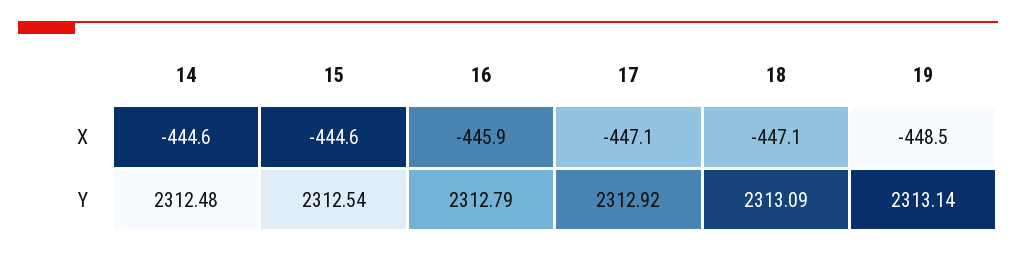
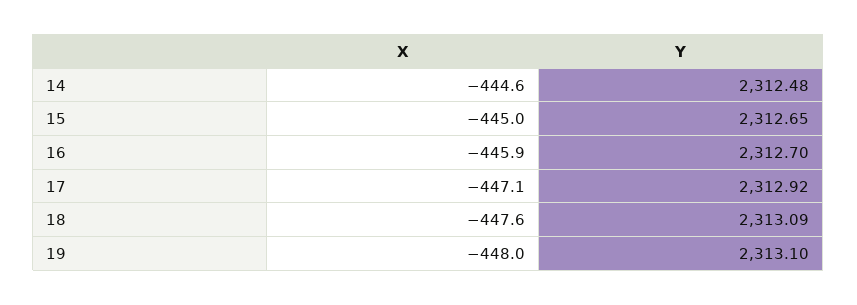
15, X: -444.6 -> -445
18, X: -447.1 -> -447.6
19, X: -448.5 -> -448
15, Y: 2312.54 -> 2312.65
16, Y: 2312.79 -> 2312.7
19, Y: 2313.14 -> 2313.1

